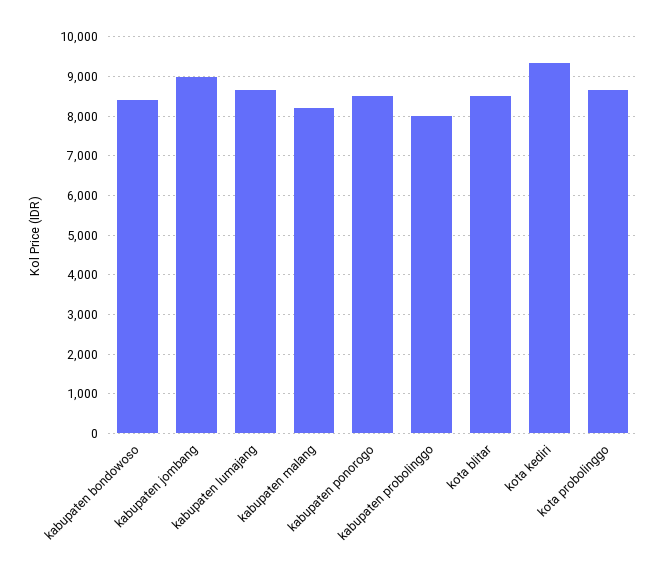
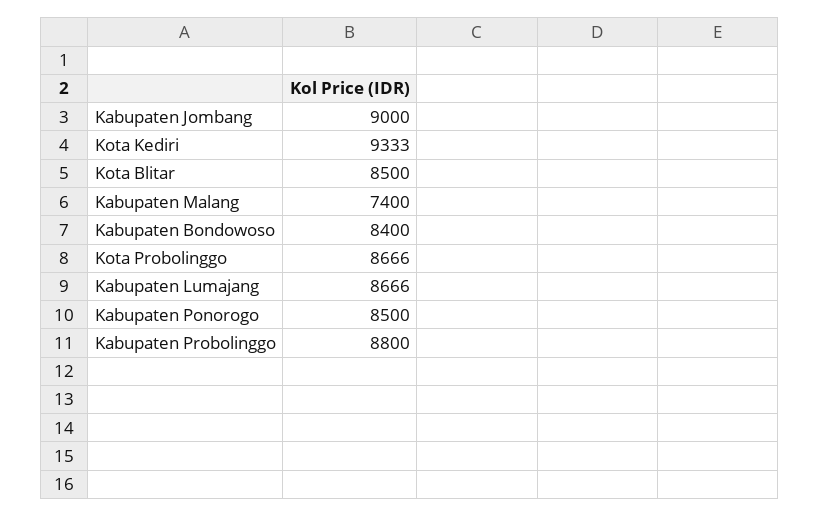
kabupaten malang: 8200 -> 7400
kabupaten probolinggo: 8000 -> 8800

